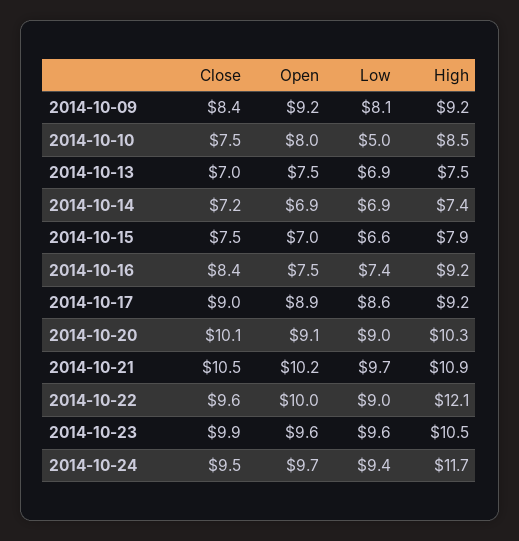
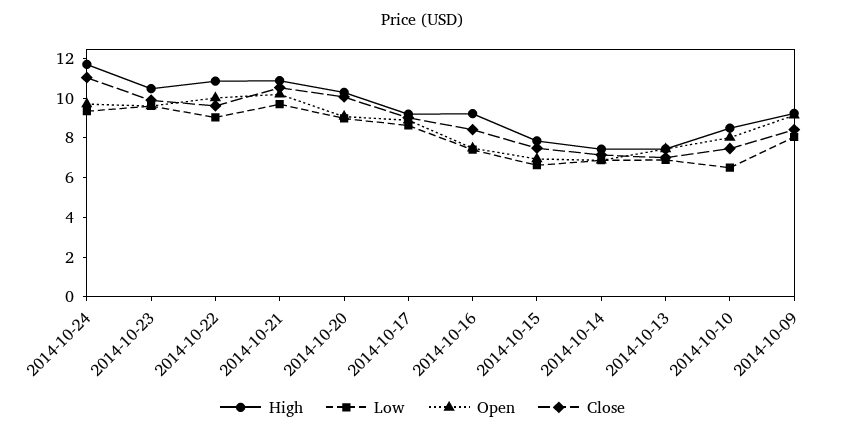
Low, 2014-10-10: 5 -> 6.5
High, 2014-10-22: 12.1 -> 11
Close, 2014-10-24: 9.5 -> 11

